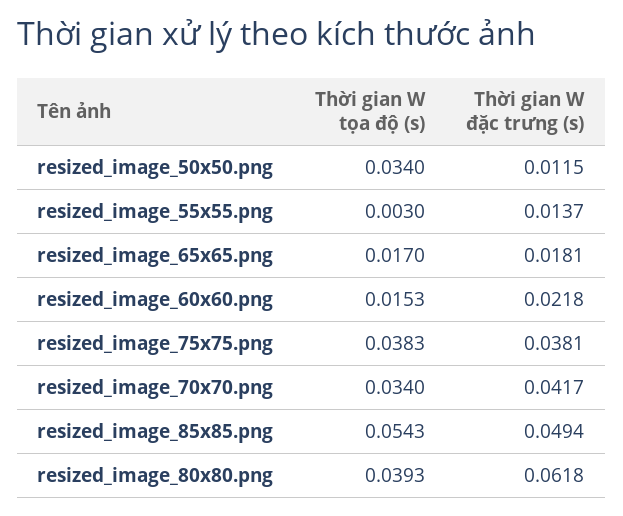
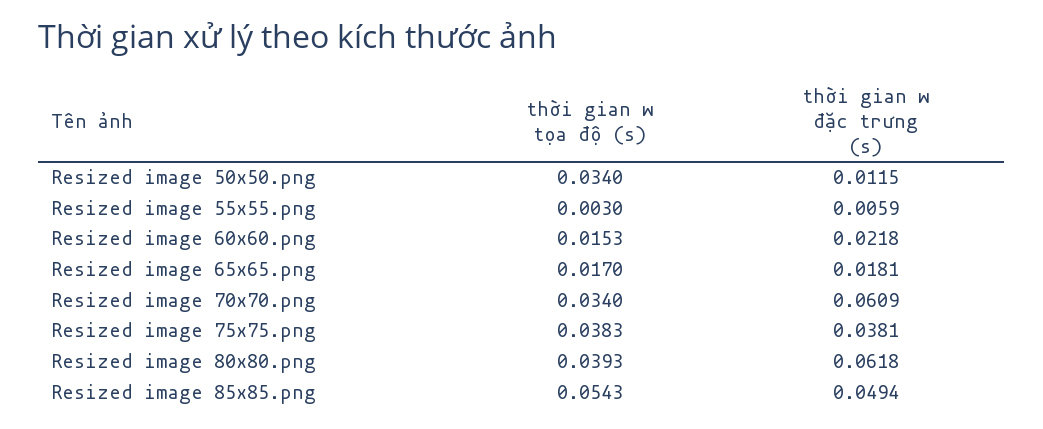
Thời gian W đặc trưng (s), resized_image_55x55.png: 0.0137 -> 0.0059
Thời gian W đặc trưng (s), resized_image_70x70.png: 0.0417 -> 0.0609

